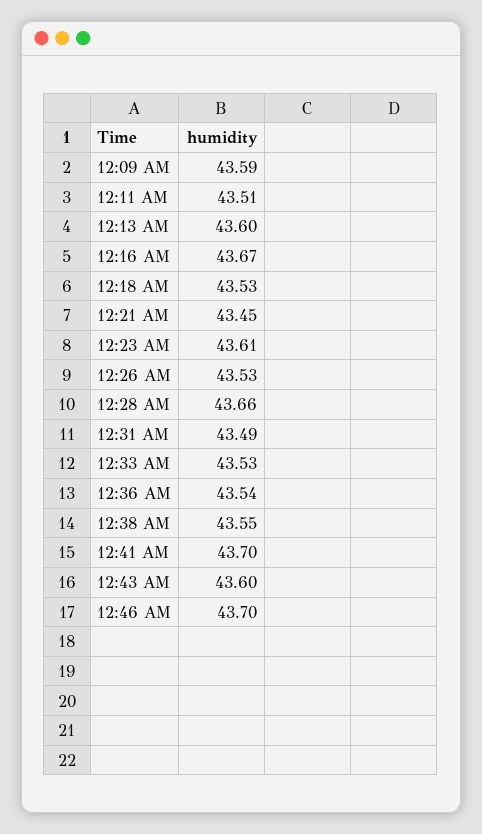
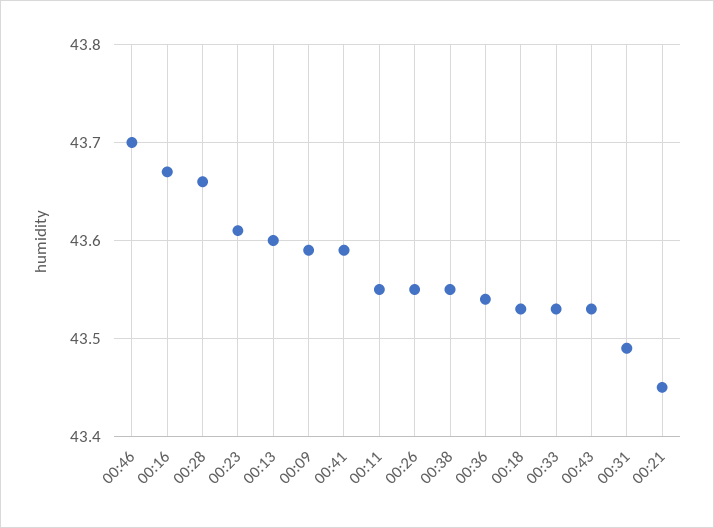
12:11 AM: 43.51 -> 43.55
12:26 AM: 43.53 -> 43.55
12:41 AM: 43.7 -> 43.59
12:43 AM: 43.6 -> 43.53

